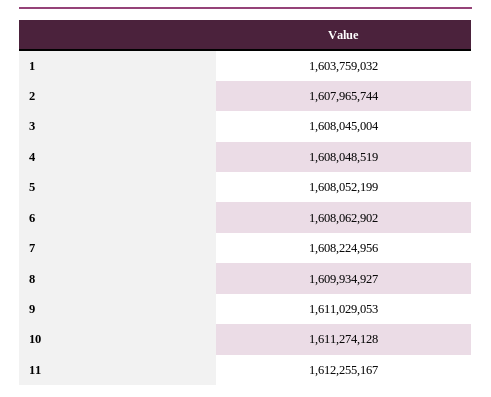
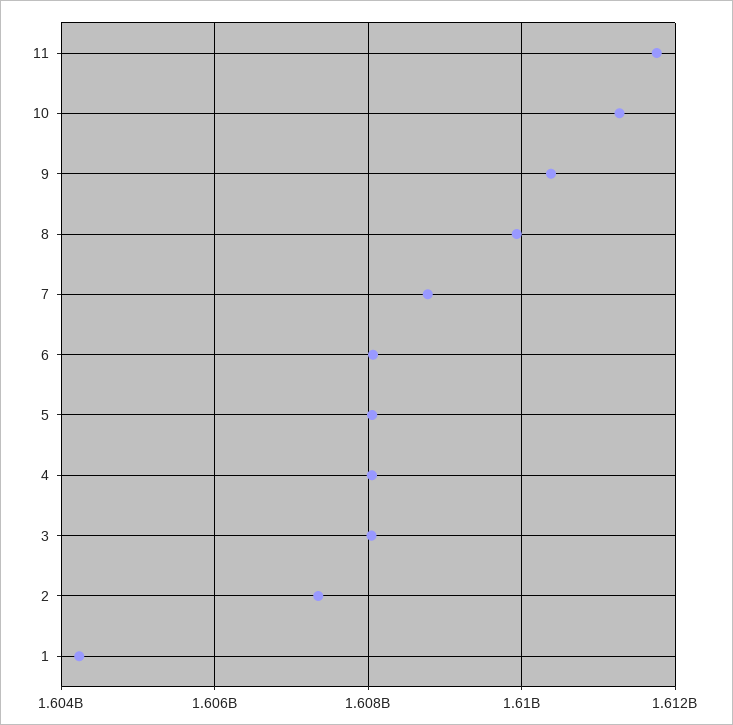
1: 1603759032 -> 1604200000
2: 1607965744 -> 1607400000
7: 1608224956 -> 1608800000
9: 1611029053 -> 1610400000
11: 1612255167 -> 1611800000

